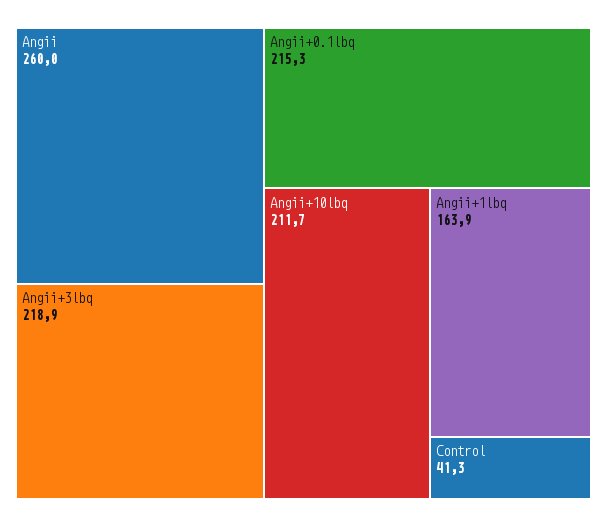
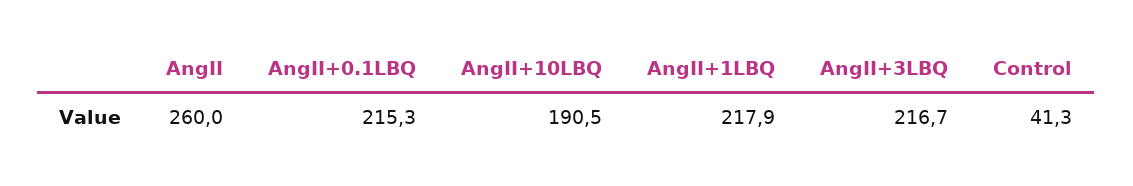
Angii+3lbq: 218.9 -> 216.7
Angii+10lbq: 211.7 -> 190.5
Angii+1lbq: 163.9 -> 217.9

